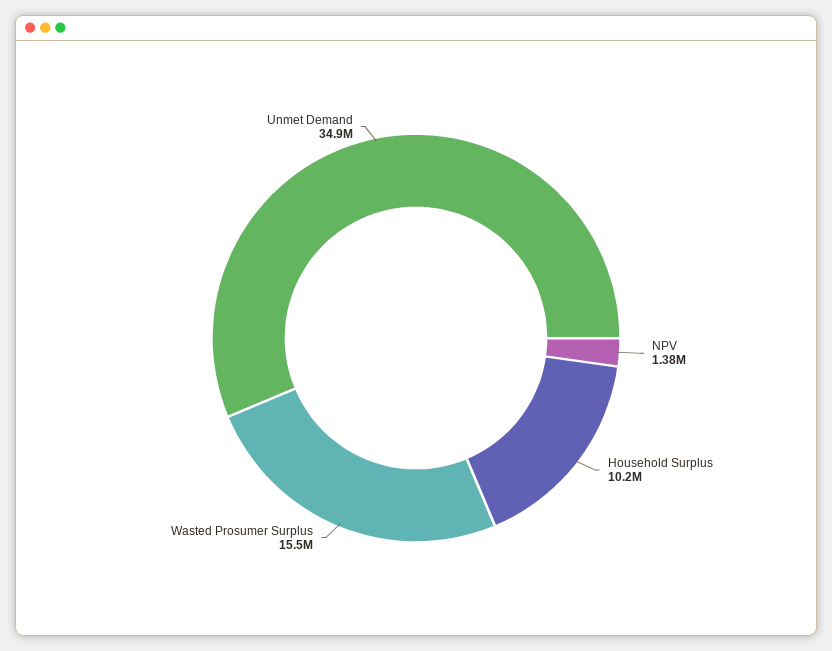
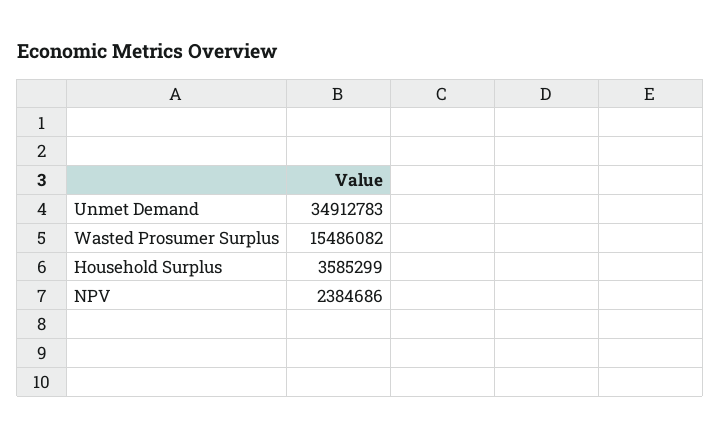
NPV: 1380000 -> 2384686
Household Surplus: 10200000 -> 3585299

